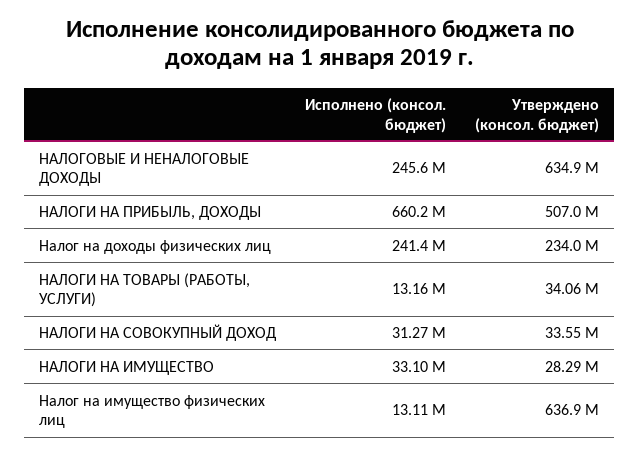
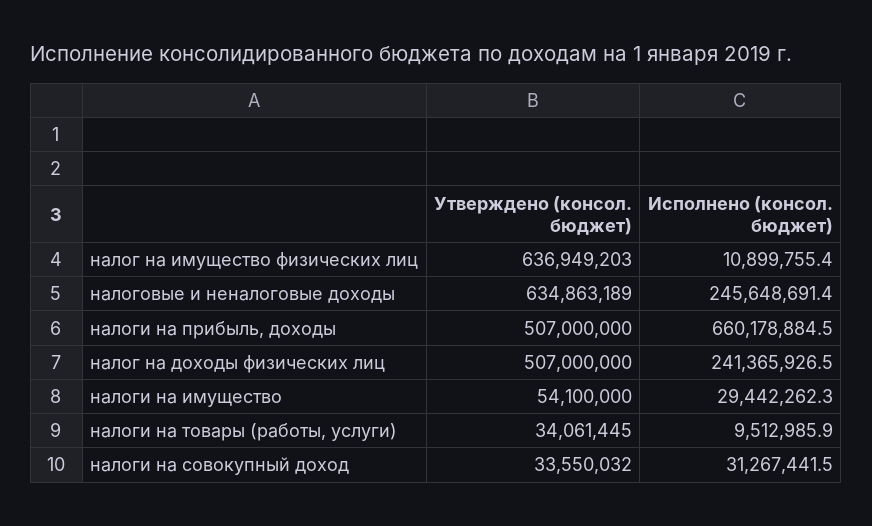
Утверждено (консол. бюджет), Налог на доходы физических лиц: 234000000 -> 507000000
Исполнено (консол. бюджет), НАЛОГИ НА ТОВАРЫ (РАБОТЫ, УСЛУГИ): 13160000 -> 9512985.9
Исполнено (консол. бюджет), НАЛОГИ НА ИМУЩЕСТВО: 33100000 -> 29442262.3
Утверждено (консол. бюджет), НАЛОГИ НА ИМУЩЕСТВО: 28290000 -> 54100000
Исполнено (консол. бюджет), Налог на имущество физических лиц: 13110000 -> 10899755.4

